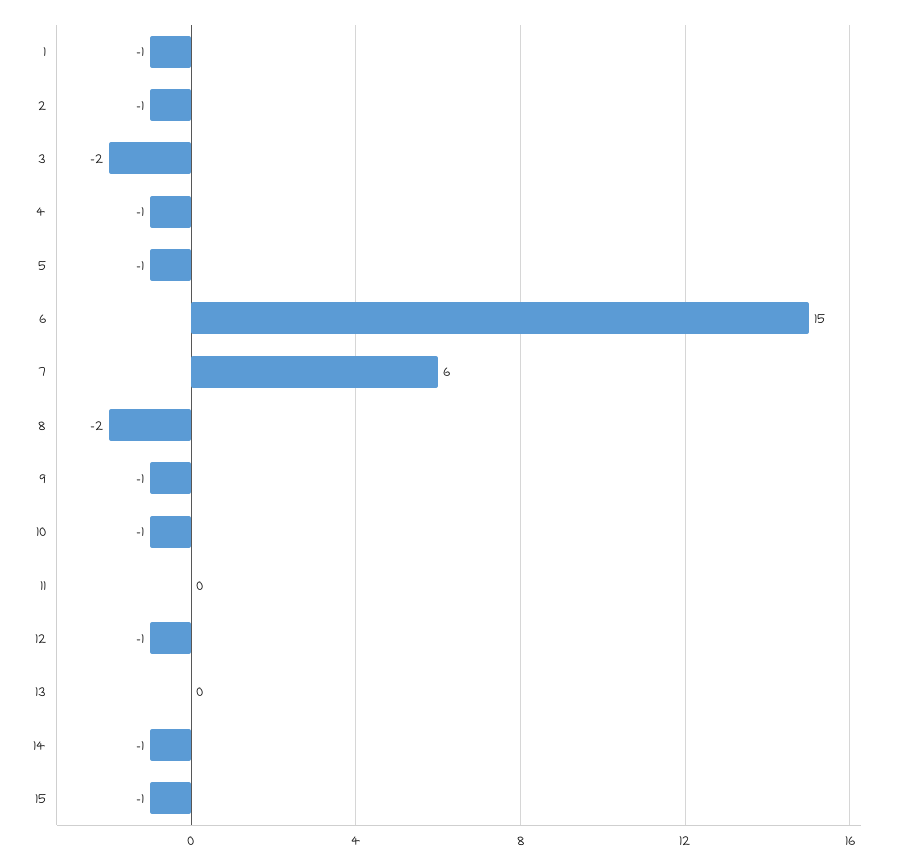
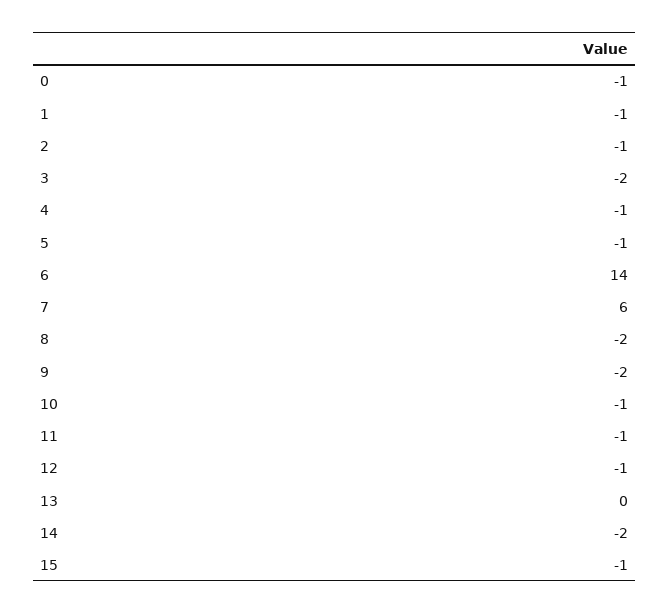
6: 15 -> 14
9: -1 -> -2
11: 0 -> -1
14: -1 -> -2
0: none -> -1

